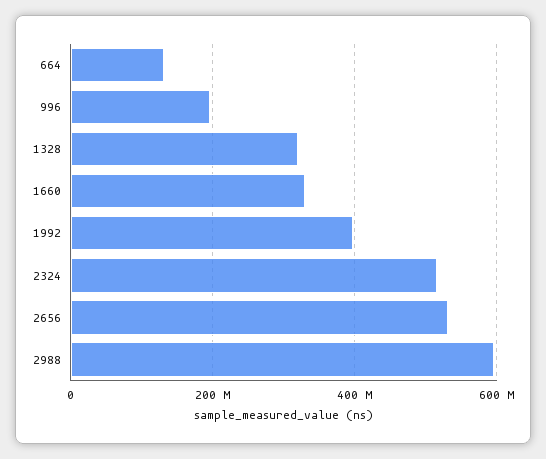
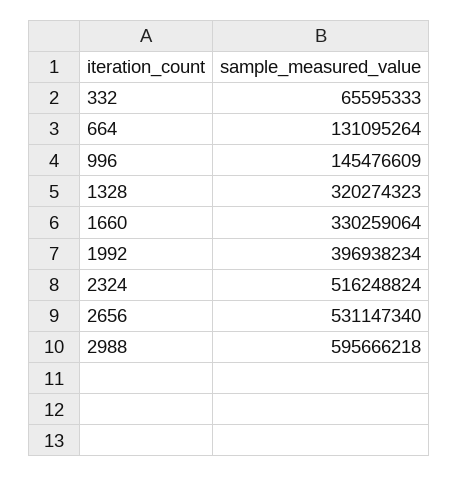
996: 200000000 -> 145476609
332: none -> 65595333

